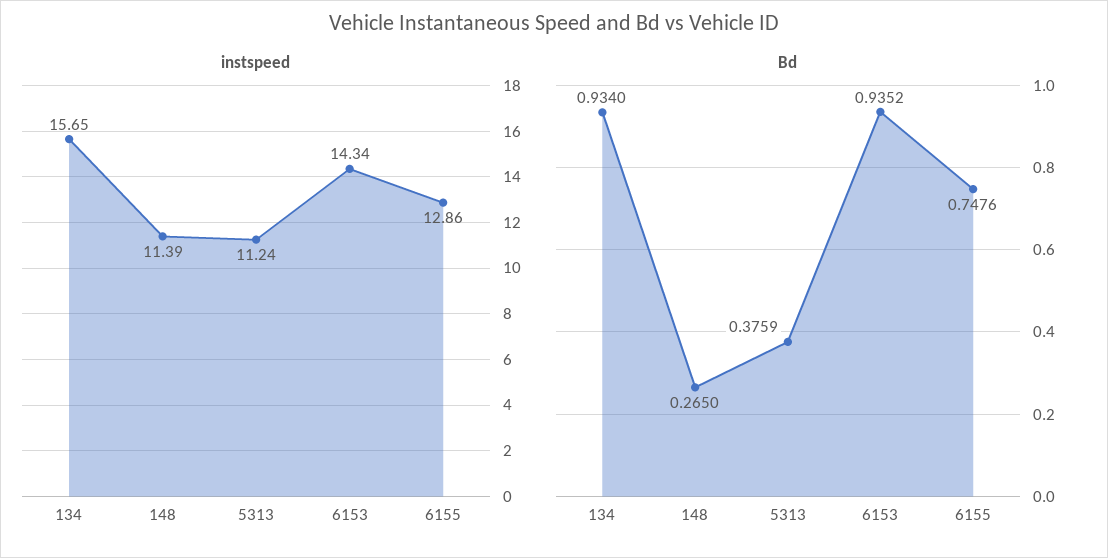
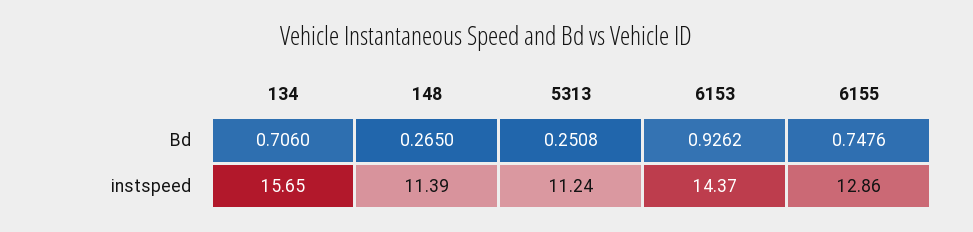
instspeed, 6153: 14.34 -> 14.37
Bd, 134: 0.934 -> 0.706
Bd, 5313: 0.3759 -> 0.2508
Bd, 6153: 0.9352 -> 0.9262

